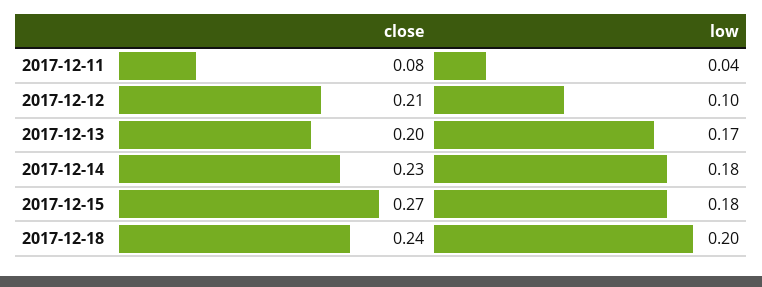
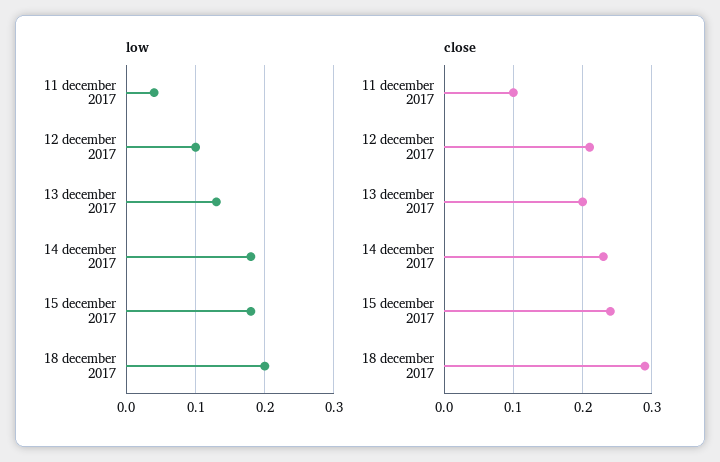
close, 2017-12-11: 0.08 -> 0.1
low, 2017-12-13: 0.17 -> 0.13
close, 2017-12-15: 0.27 -> 0.24
close, 2017-12-18: 0.24 -> 0.29

